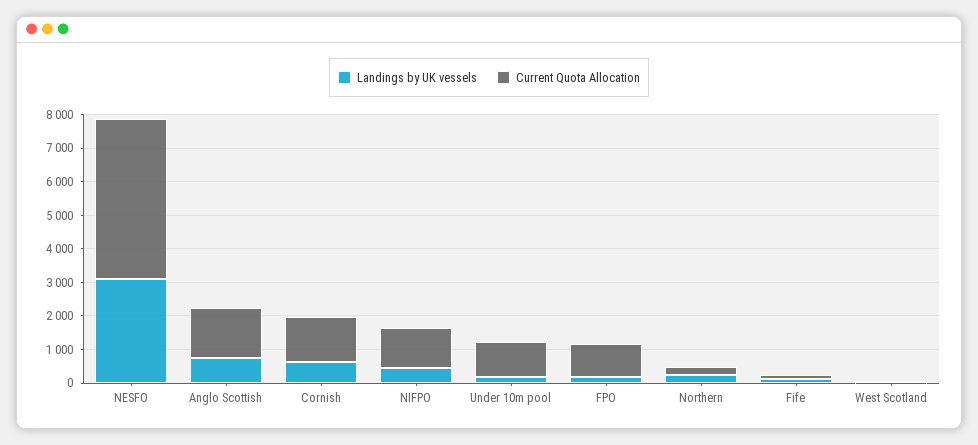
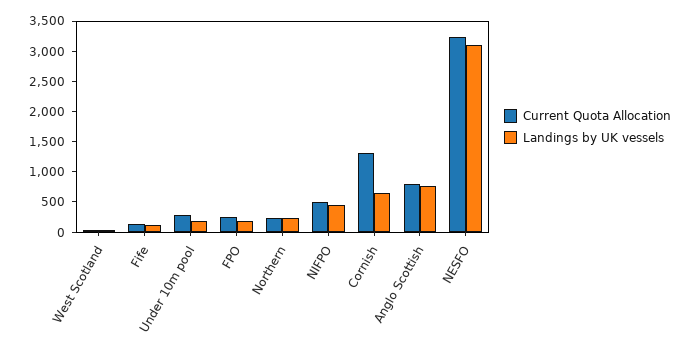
Current Quota Allocation, NESFO: 4750 -> 3250
Current Quota Allocation, Anglo Scottish: 1500 -> 750
Current Quota Allocation, NIFPO: 1250 -> 500
Current Quota Allocation, Under 10m pool: 1000 -> 250
Current Quota Allocation, FPO: 1000 -> 250

